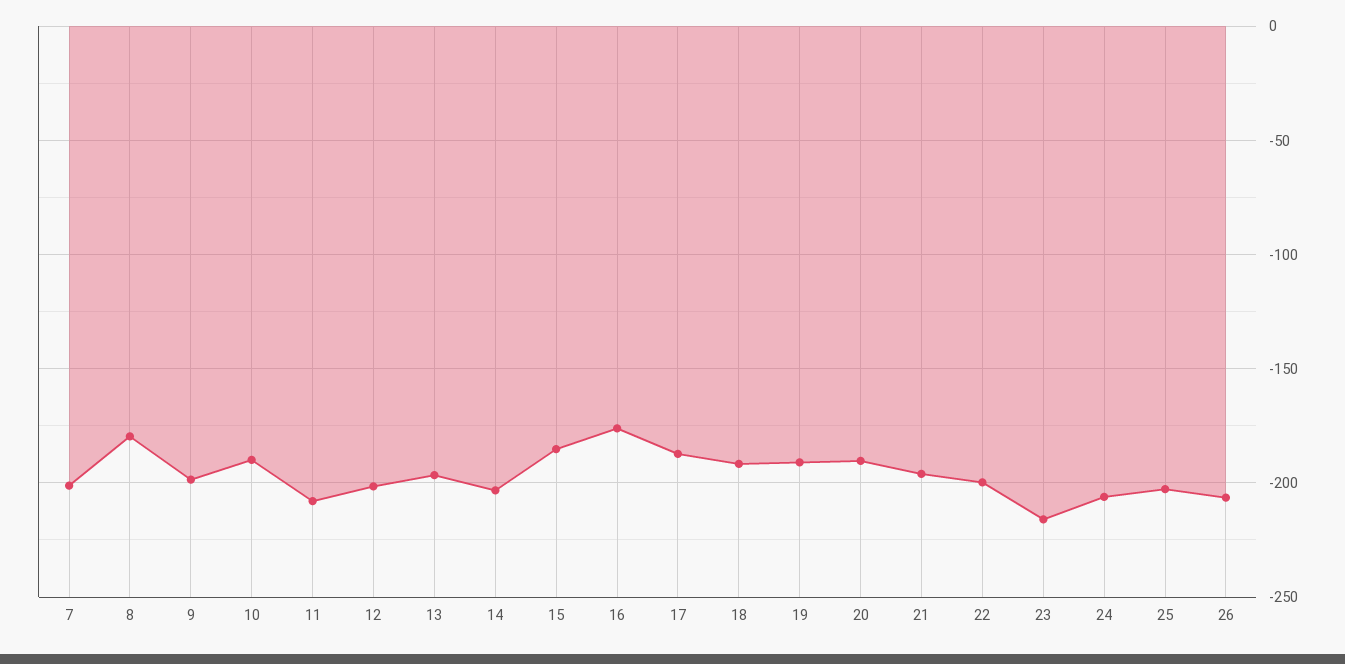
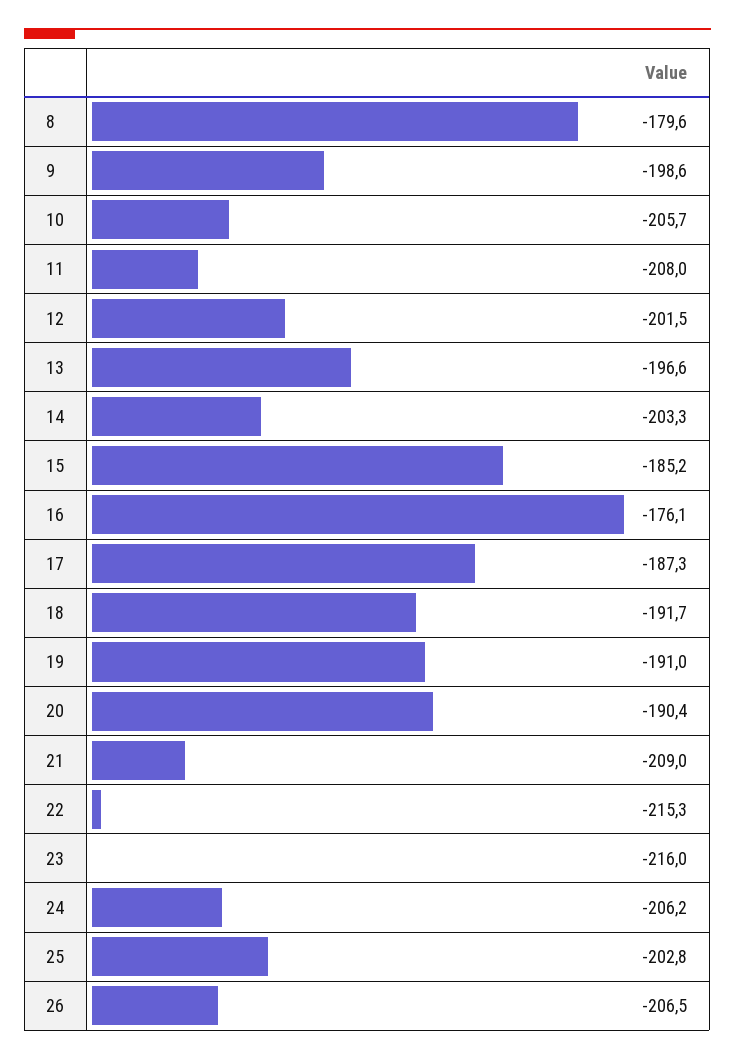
7: -200 -> none
10: -190 -> -205.7
21: -195 -> -209
22: -200 -> -215.3

